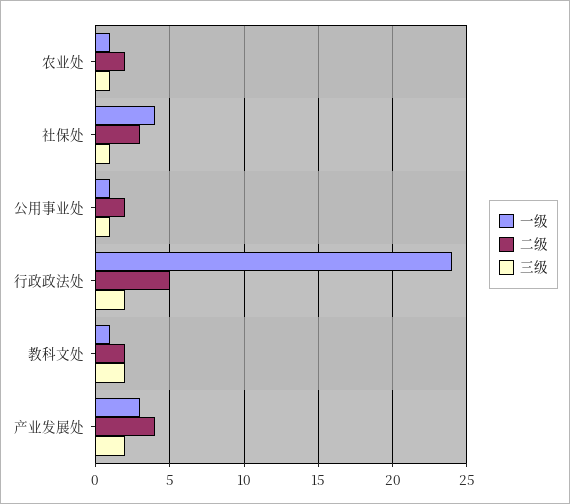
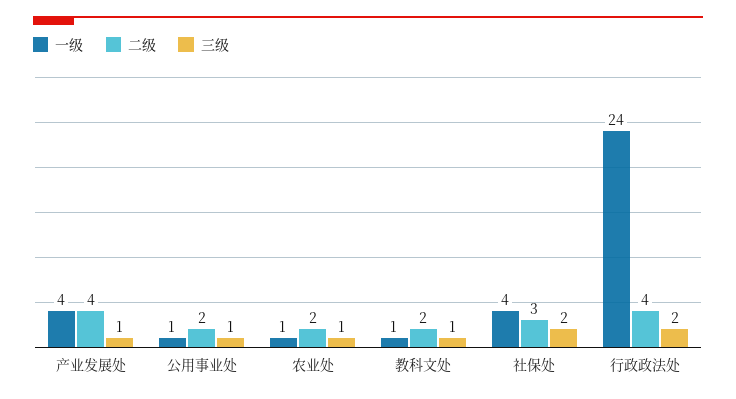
三级, 社保处: 1 -> 2
二级, 行政政法处: 5 -> 4
三级, 教科文处: 2 -> 1
一级, 产业发展处: 3 -> 4
三级, 产业发展处: 2 -> 1

